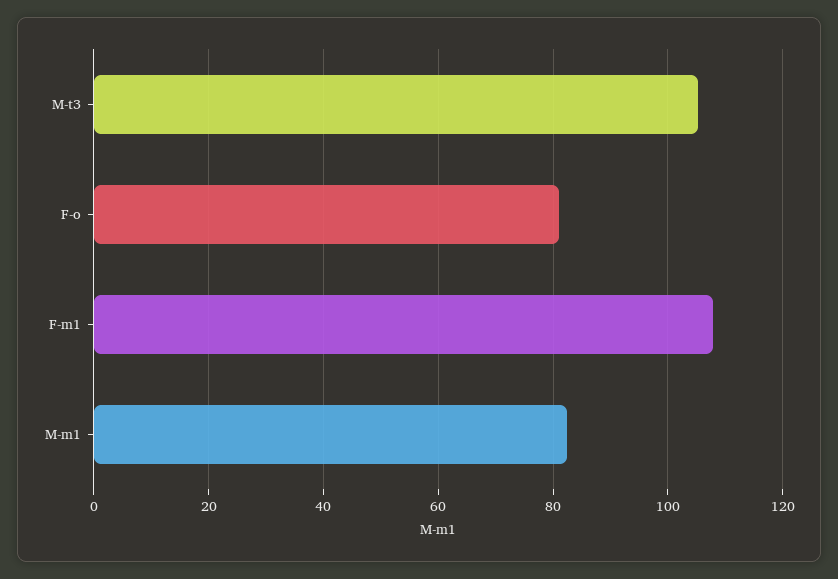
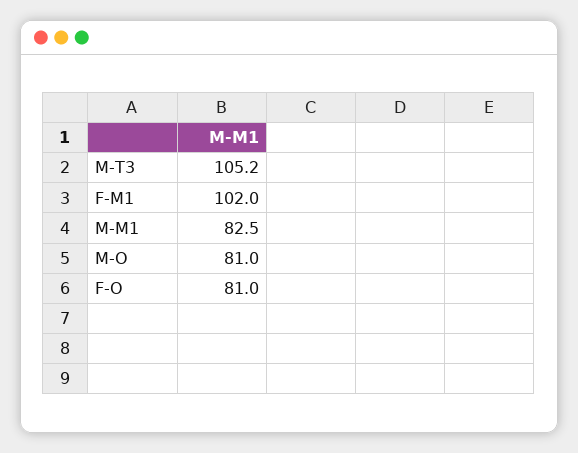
F-m1: 108 -> 102
M-O: none -> 81

